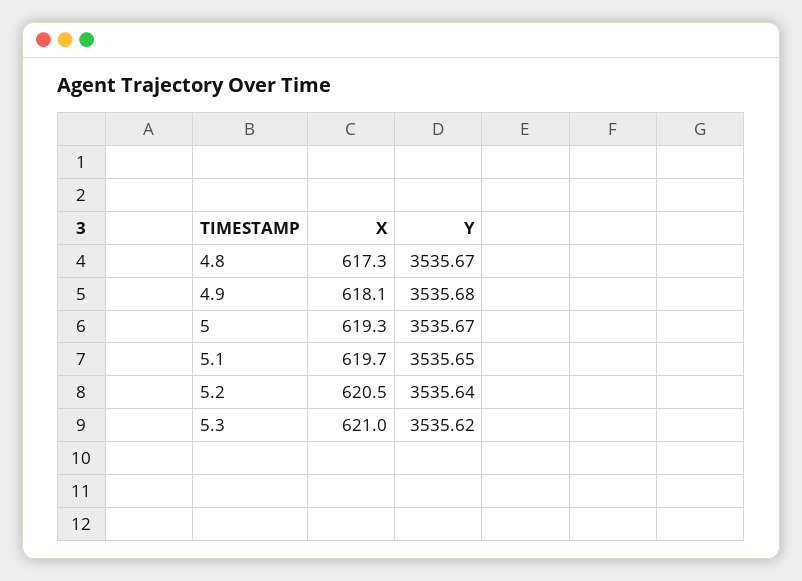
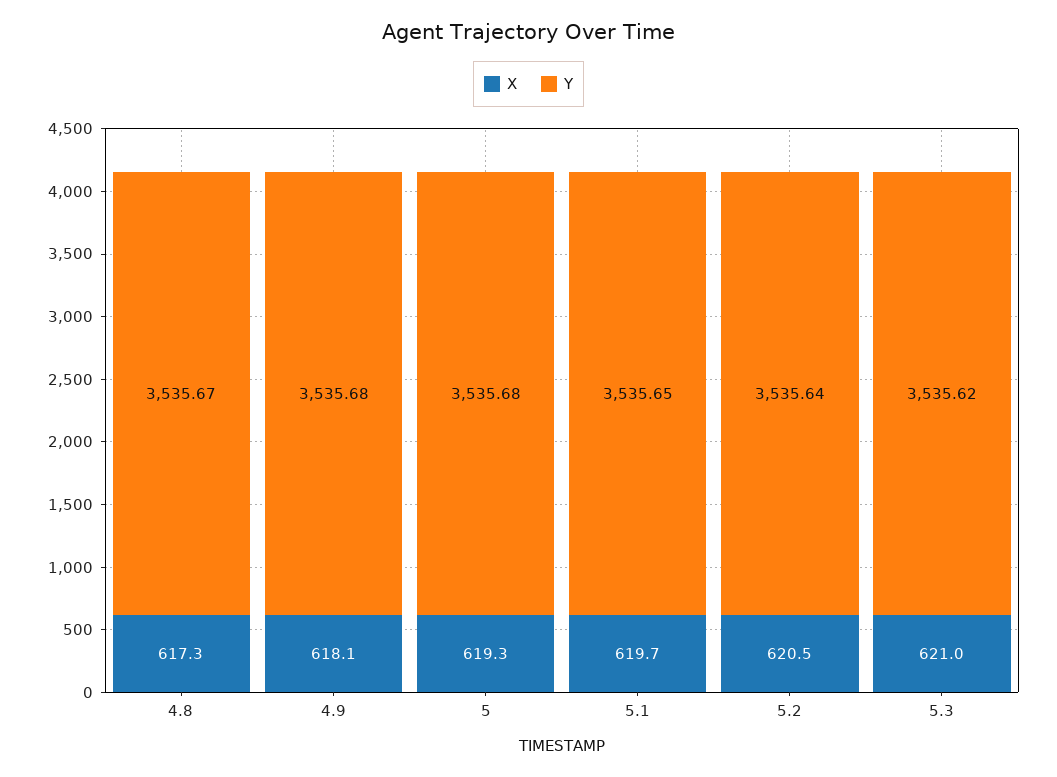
Y, 5: 3535.67 -> 3535.68

